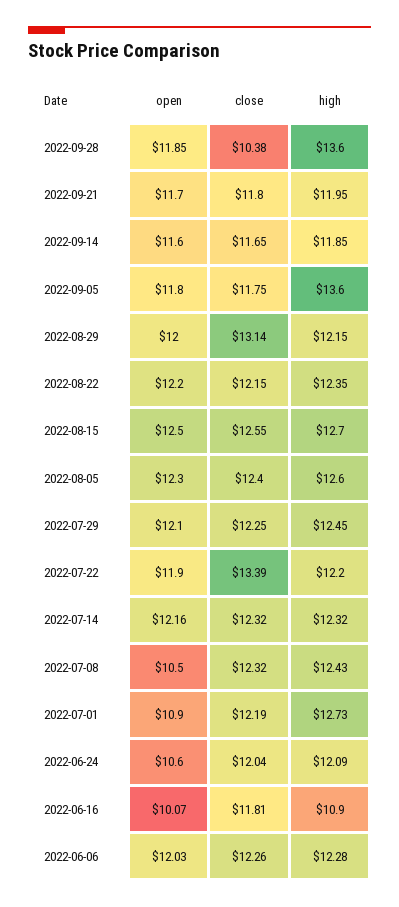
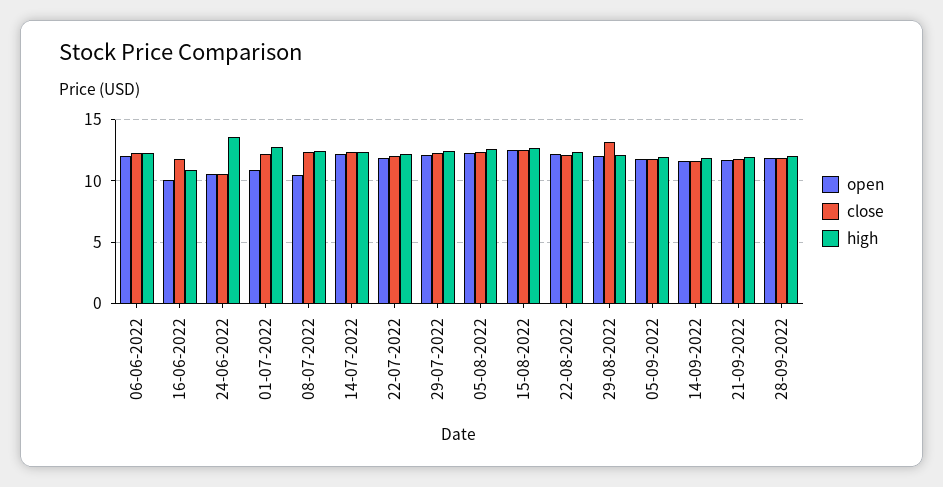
close, 2022-09-28: 10.38 -> 12
high, 2022-09-28: 13.6 -> 12
high, 2022-09-05: 13.6 -> 12
close, 2022-07-22: 13.39 -> 12
close, 2022-06-24: 12.04 -> 10.5
high, 2022-06-24: 12.09 -> 13.5

